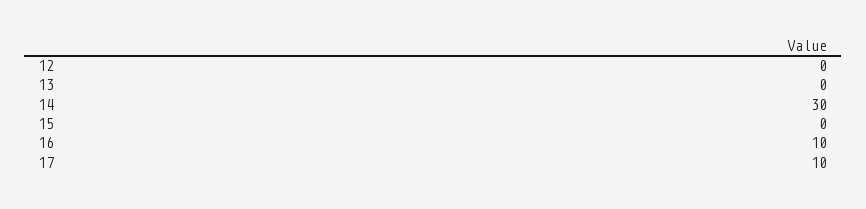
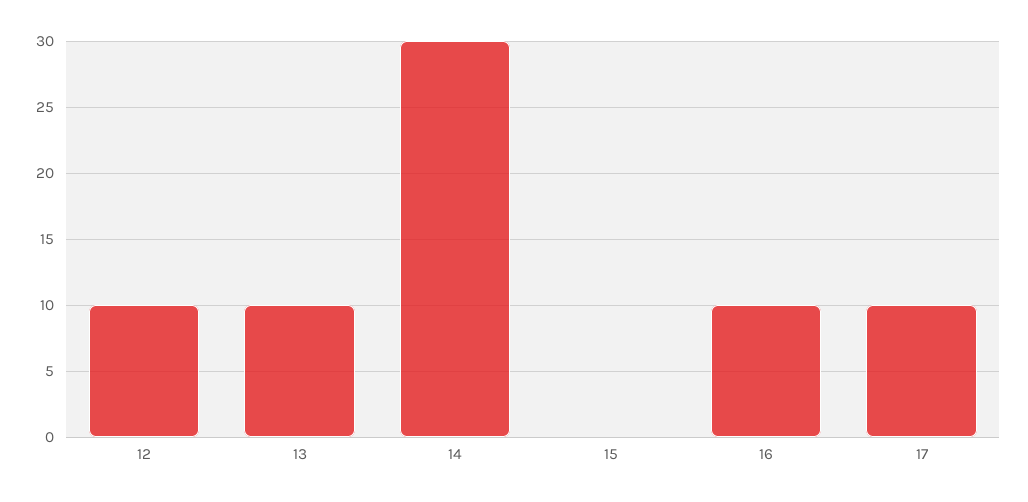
12: 0 -> 10
13: 0 -> 10

